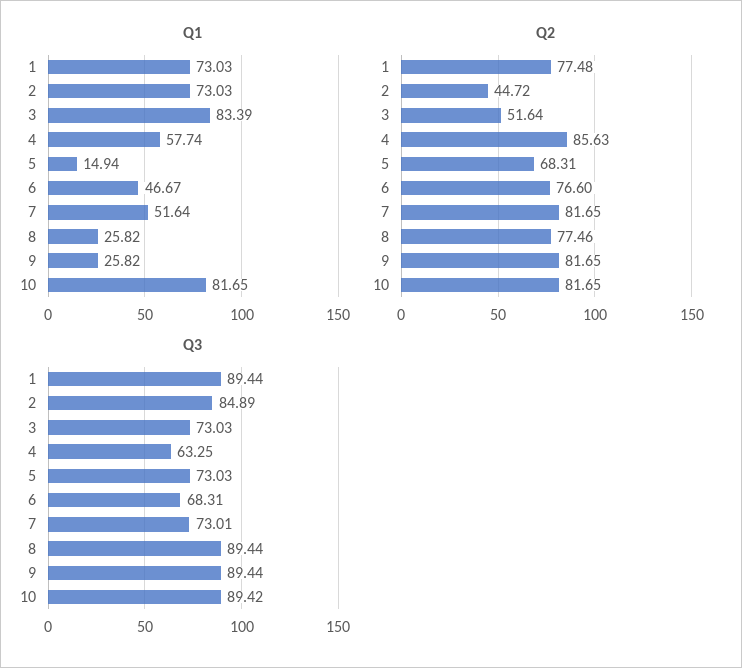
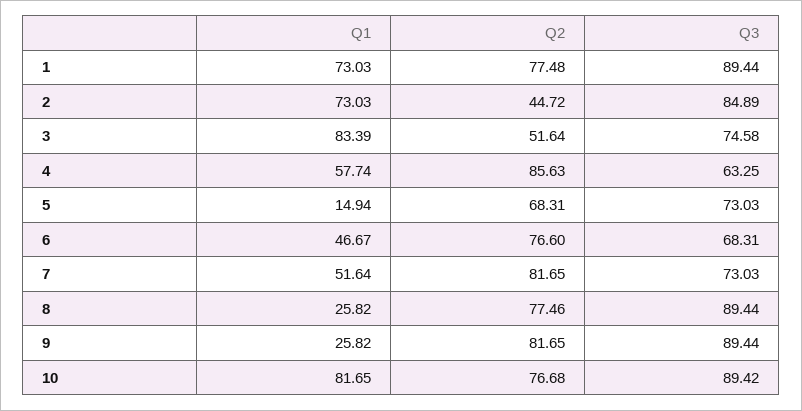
Q2, 10: 81.65 -> 76.68
Q3, 3: 73.03 -> 74.58
Q3, 7: 73.01 -> 73.03

